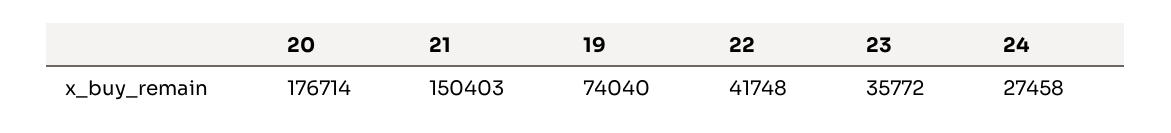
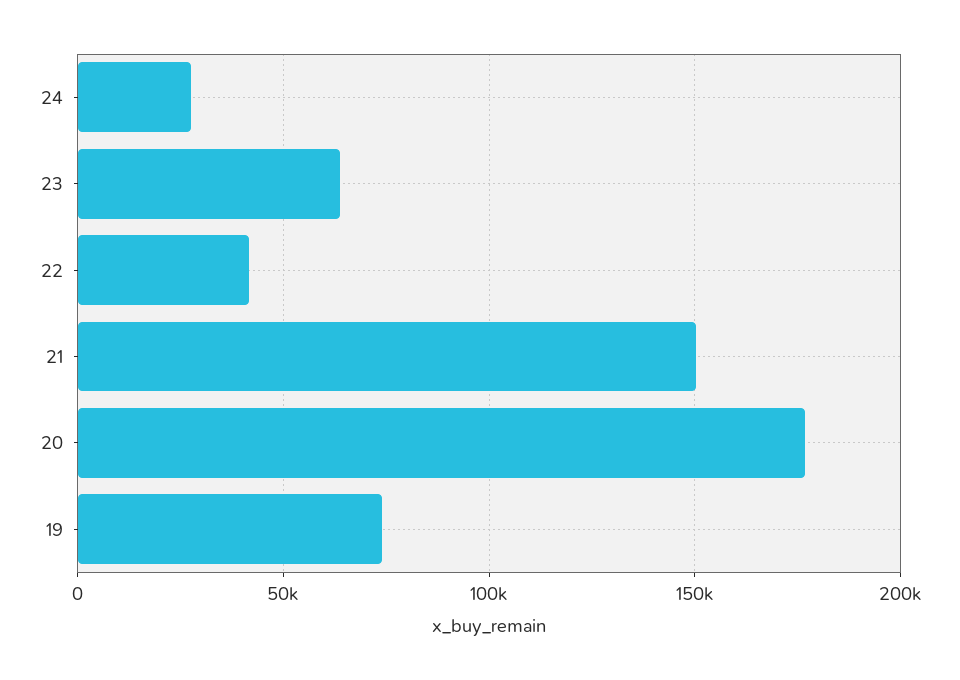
23: 35772 -> 65000

